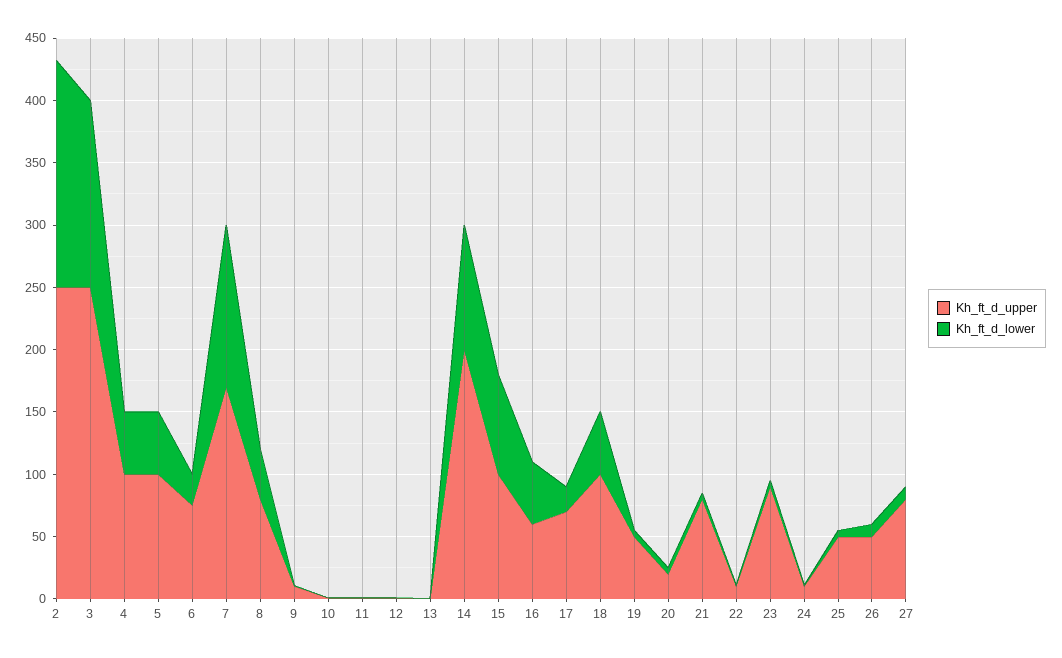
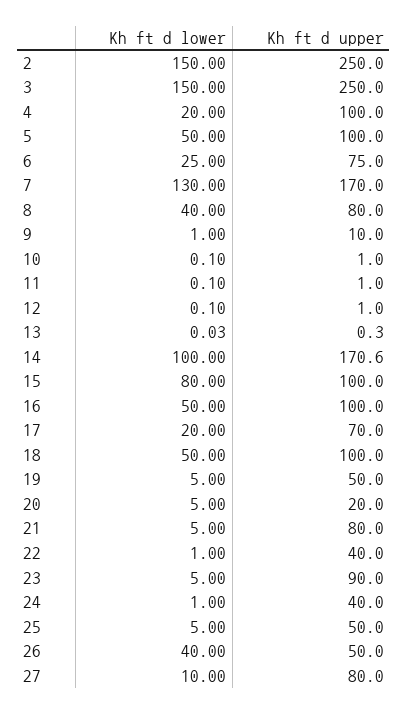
Kh_ft_d_lower, 2: 180 -> 150
Kh_ft_d_lower, 4: 50 -> 20
Kh_ft_d_upper, 14: 200 -> 170.6
Kh_ft_d_upper, 16: 60 -> 100
Kh_ft_d_upper, 22: 10 -> 40
Kh_ft_d_upper, 24: 10 -> 40
Kh_ft_d_lower, 26: 10 -> 40

